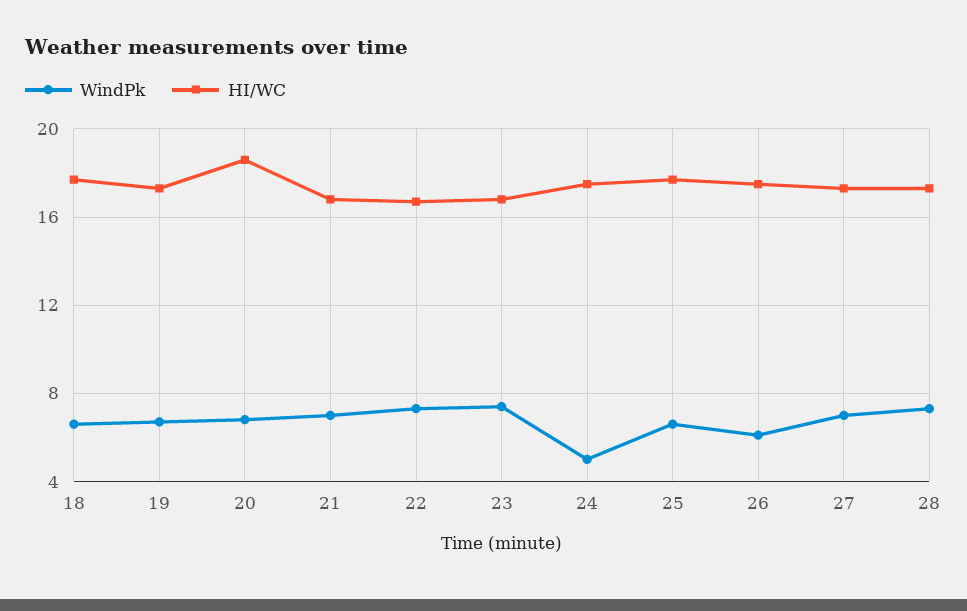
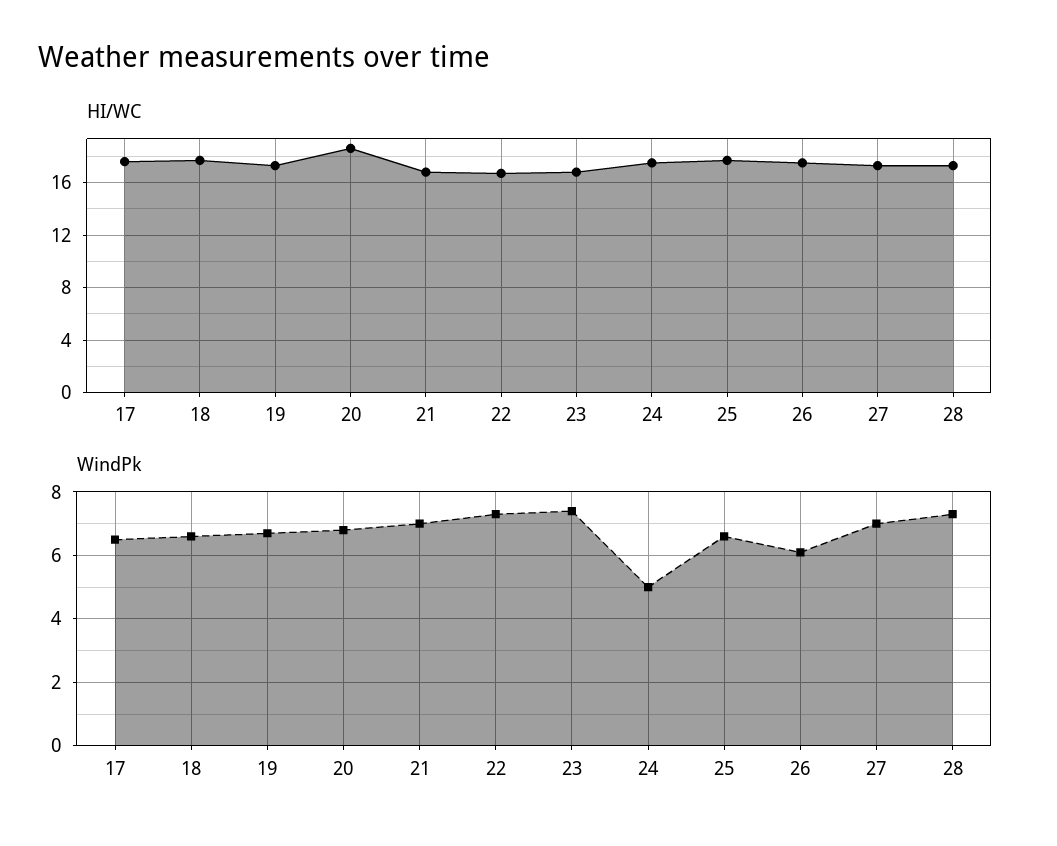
HI/WC, 17: none -> 17.5
WindPk, 17: none -> 6.5

